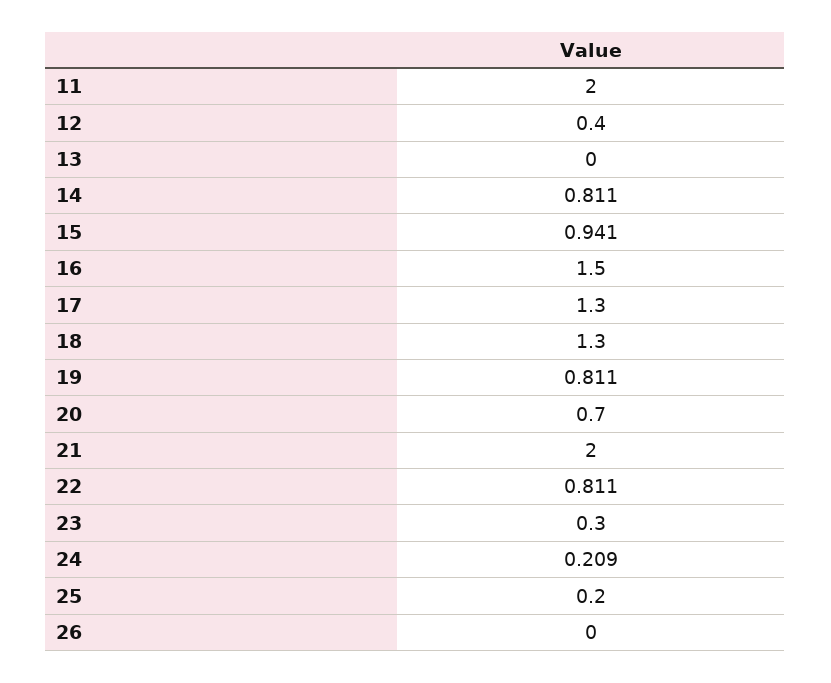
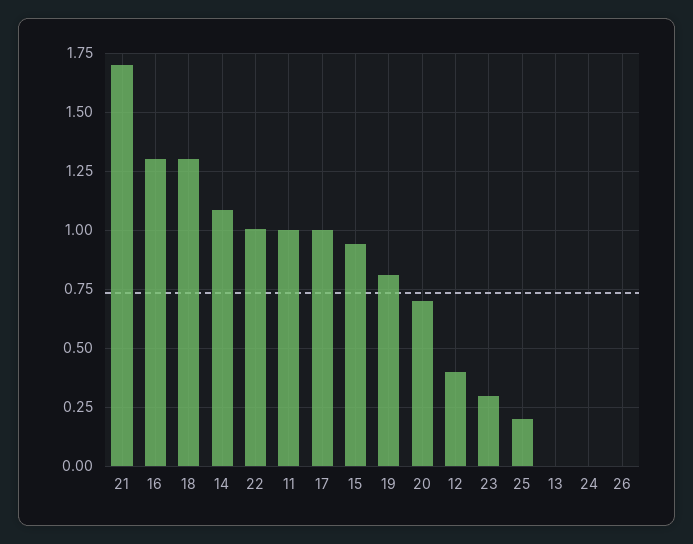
11: 2 -> 1
14: 0.811 -> 1.1
16: 1.5 -> 1.3
17: 1.3 -> 1
21: 2 -> 1.7
22: 0.811 -> 1
24: 0.209 -> 0

